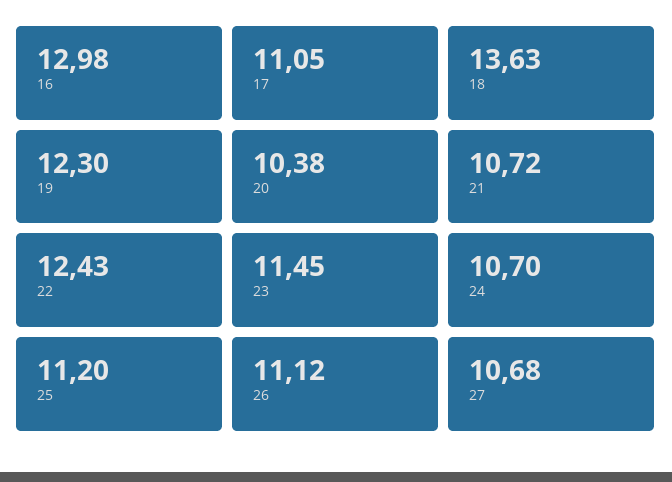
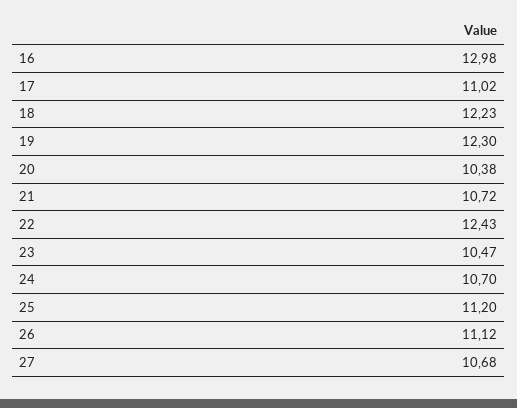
17: 11.05 -> 11.02
18: 13.63 -> 12.23
23: 11.45 -> 10.47

